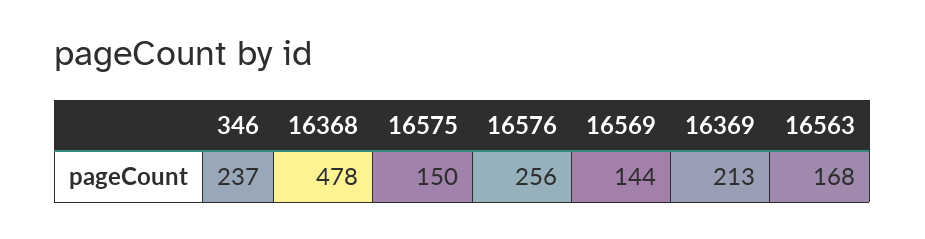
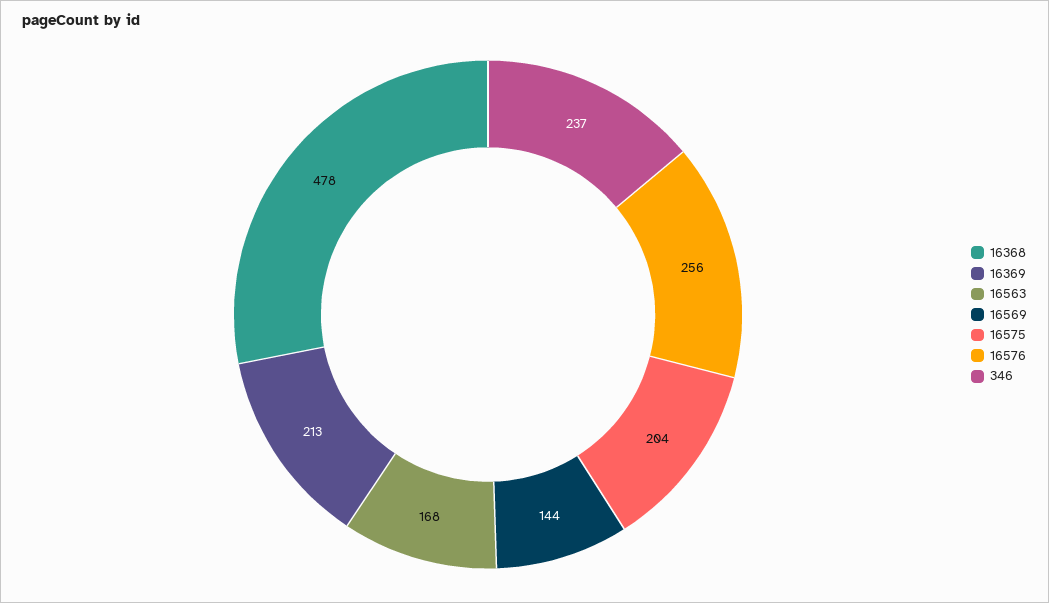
16575: 150 -> 204

